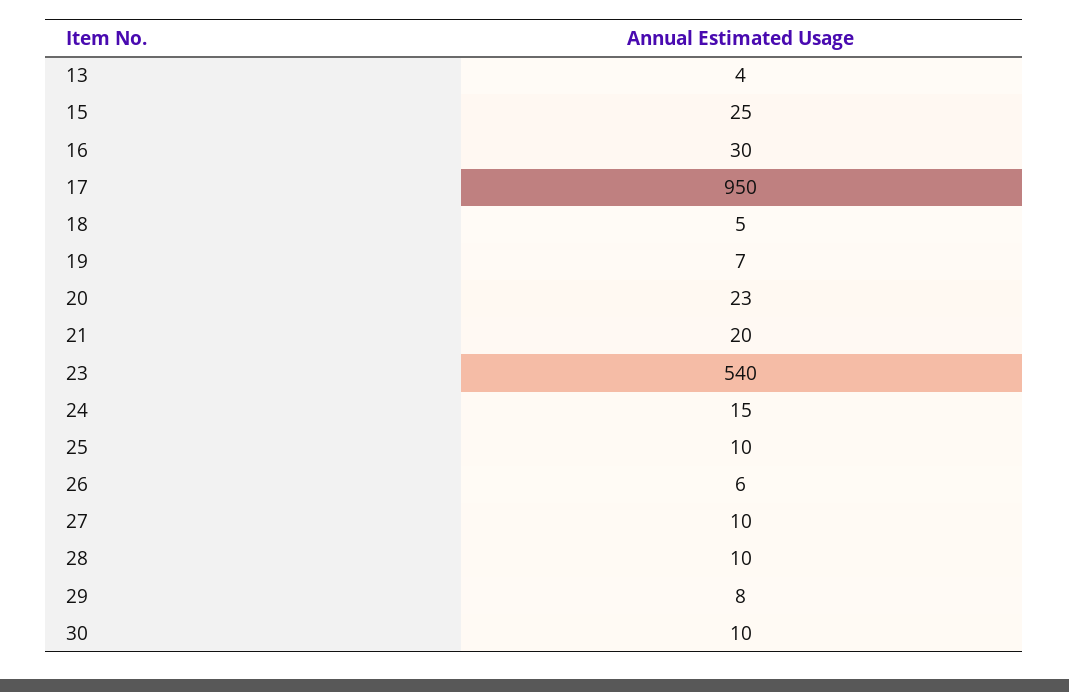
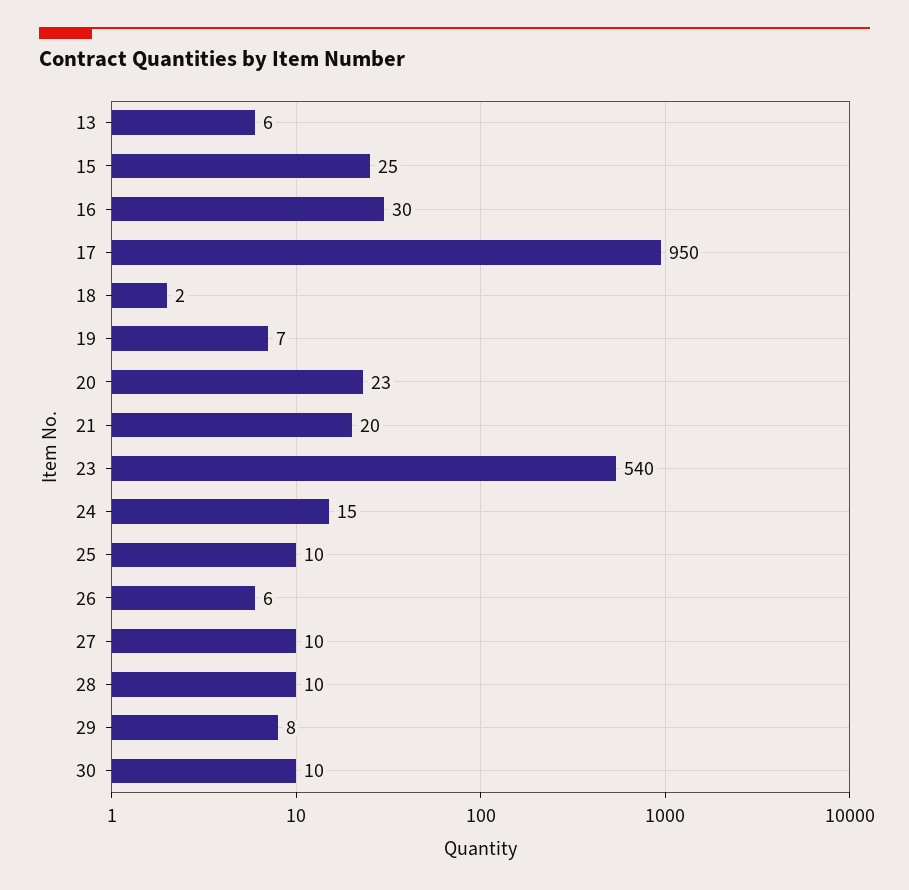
13: 4 -> 6
18: 5 -> 2

